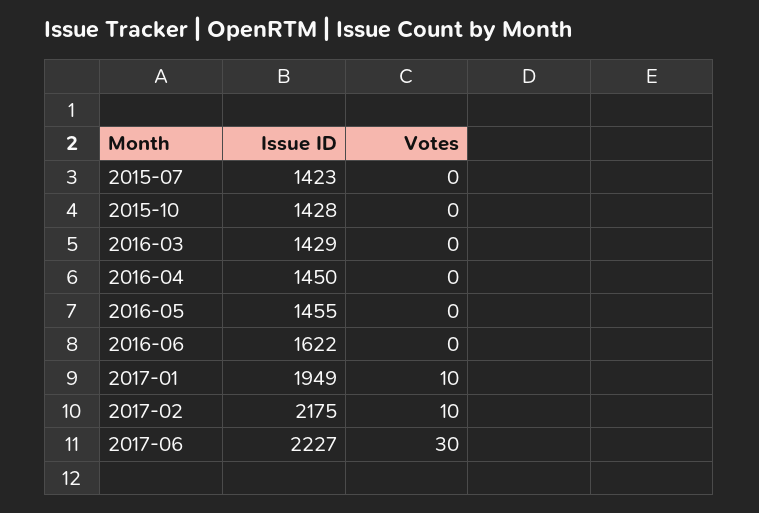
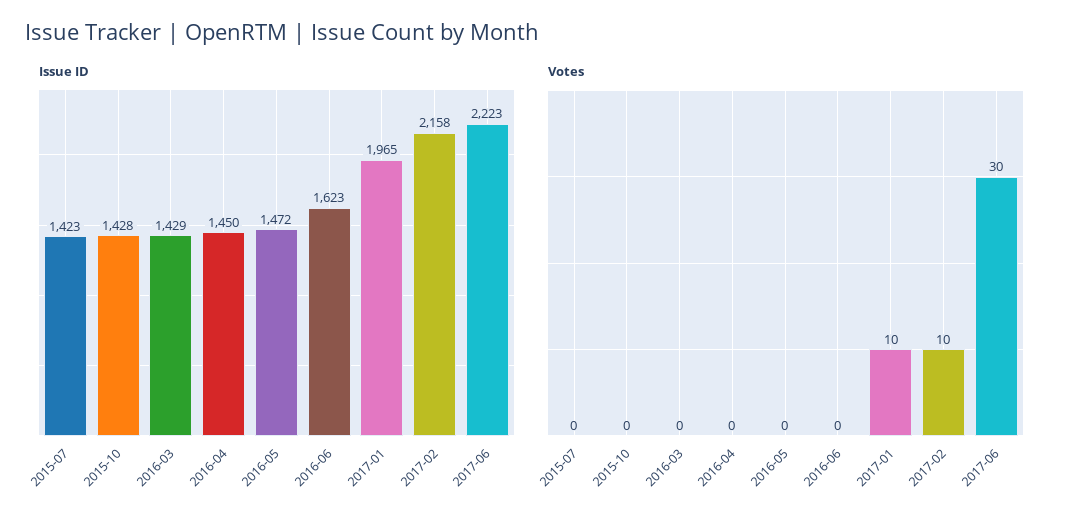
Issue ID, 2016-05: 1455 -> 1472
Issue ID, 2016-06: 1622 -> 1623
Issue ID, 2017-01: 1949 -> 1965
Issue ID, 2017-02: 2175 -> 2158
Issue ID, 2017-06: 2227 -> 2223

